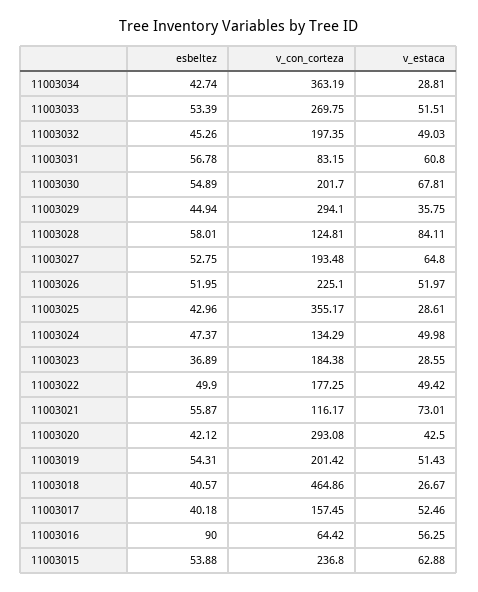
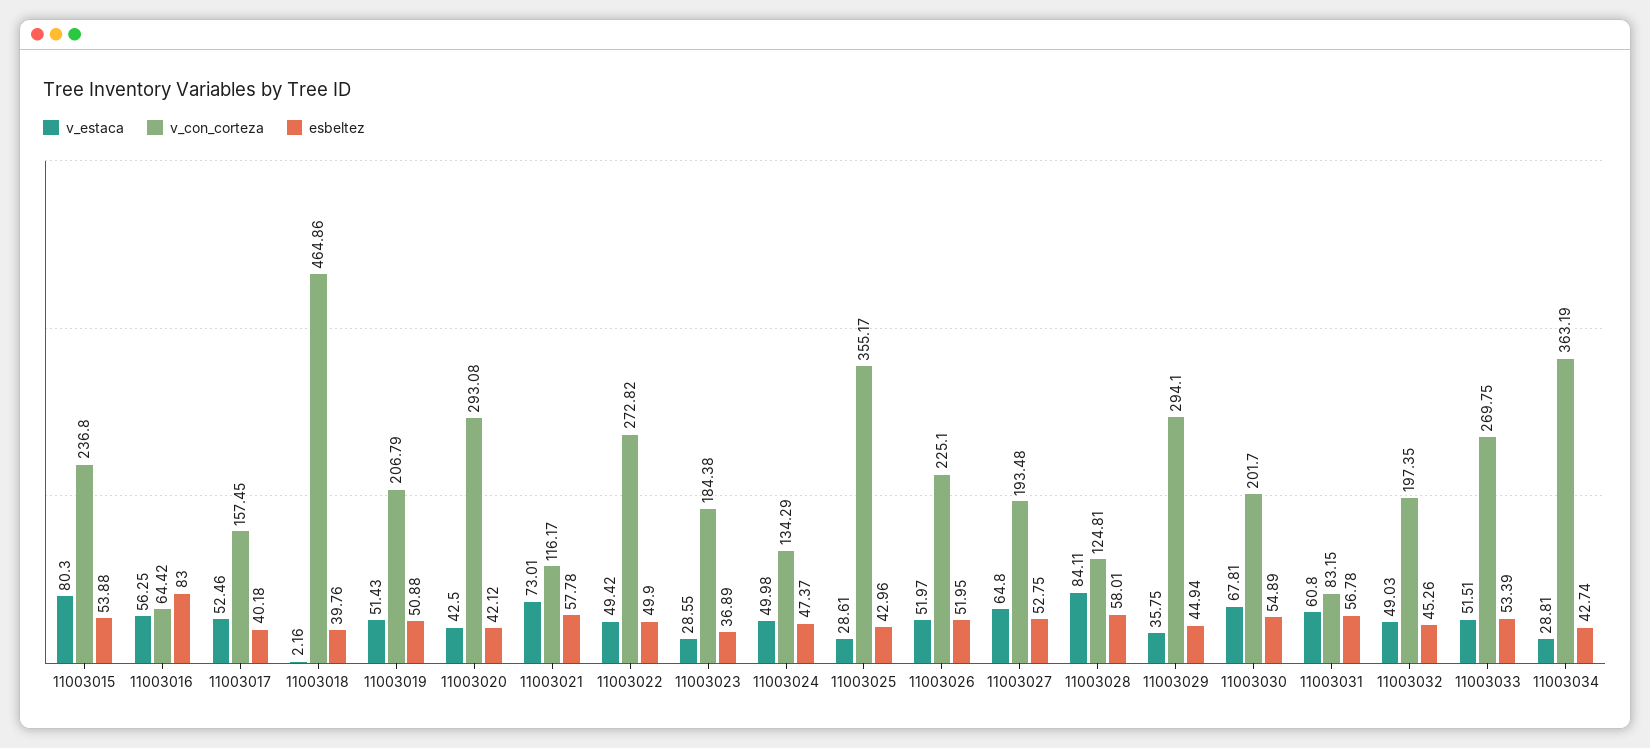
v_con_corteza, 11003022: 177.25 -> 272.82
esbeltez, 11003021: 55.87 -> 57.78
esbeltez, 11003019: 54.31 -> 50.88
v_con_corteza, 11003019: 201.42 -> 206.79
esbeltez, 11003018: 40.57 -> 39.76
v_estaca, 11003018: 26.67 -> 2.16
esbeltez, 11003016: 90 -> 83
v_estaca, 11003015: 62.88 -> 80.3

